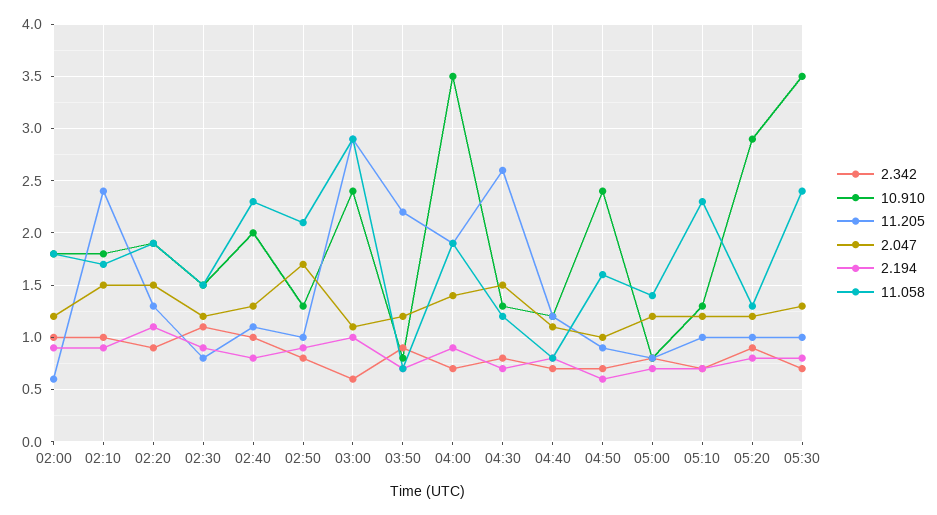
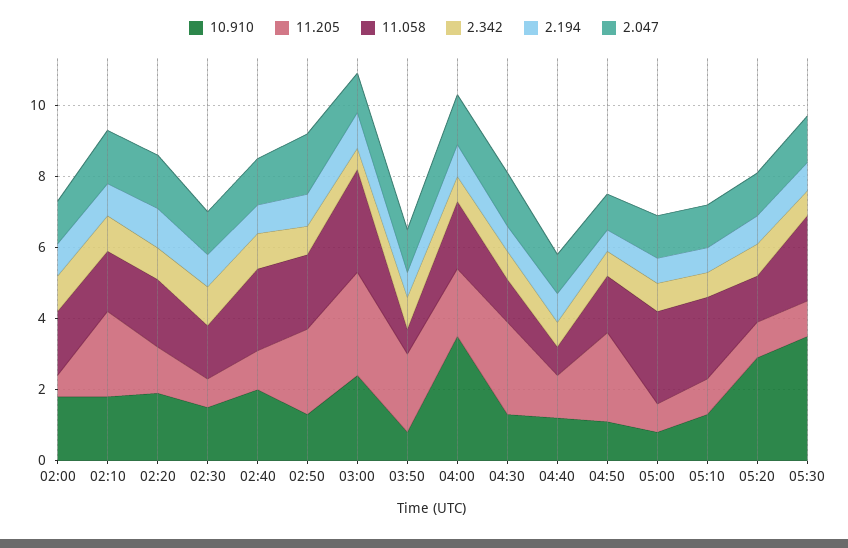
11.205, 02:50: 1 -> 2.5
10.910, 04:50: 2.4 -> 1
11.205, 04:50: 0.9 -> 2.5
11.058, 05:00: 1.4 -> 2.5

